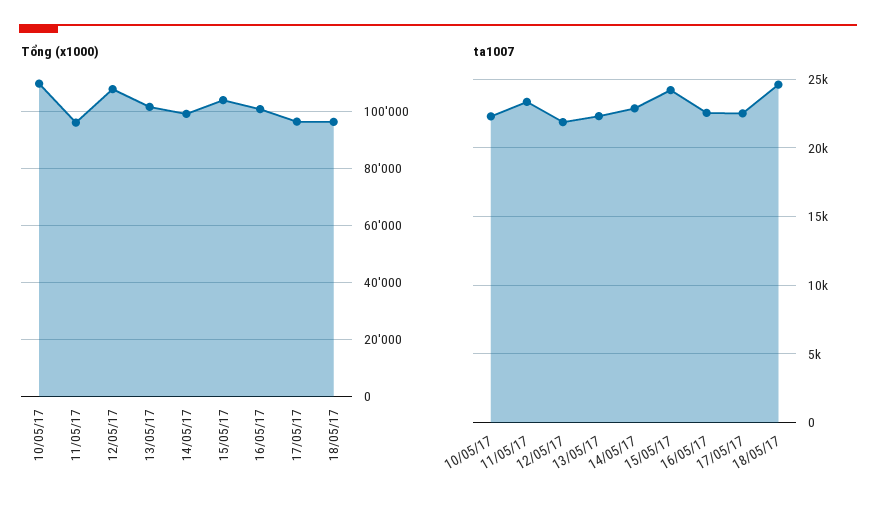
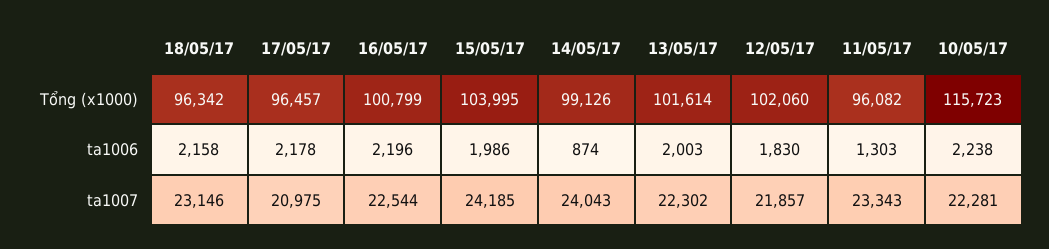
Tổng (x1000), 10/05/17: 110000 -> 115723
Tổng (x1000), 12/05/17: 107500 -> 102060
ta1007, 14/05/17: 23000 -> 24043
ta1007, 17/05/17: 22500 -> 20975
ta1007, 18/05/17: 24500 -> 23146
ta1006, 18/05/17: none -> 2158
ta1006, 17/05/17: none -> 2178
ta1006, 16/05/17: none -> 2196
ta1006, 15/05/17: none -> 1986
ta1006, 14/05/17: none -> 874
ta1006, 13/05/17: none -> 2003
ta1006, 12/05/17: none -> 1830
ta1006, 11/05/17: none -> 1303
ta1006, 10/05/17: none -> 2238

